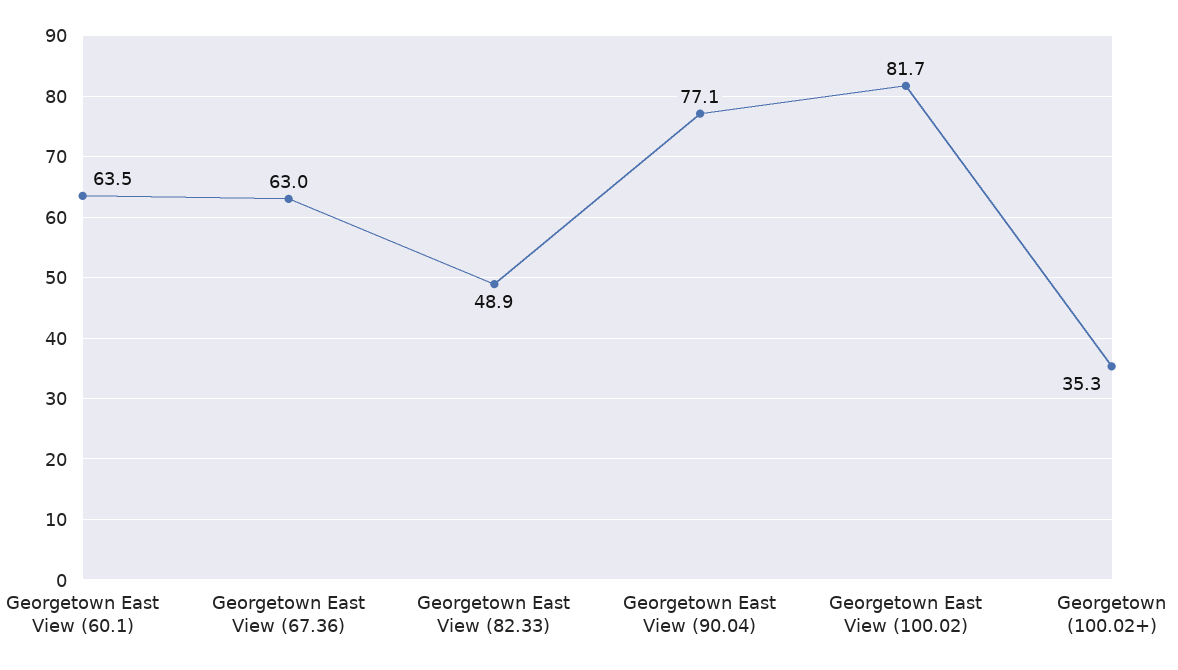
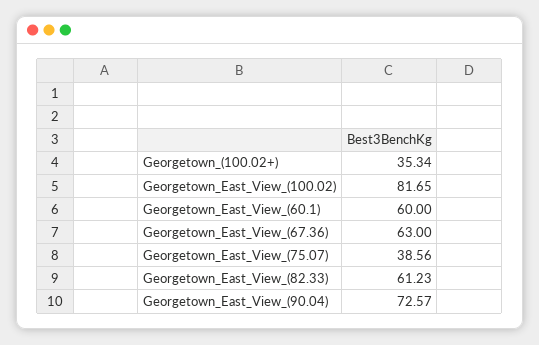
Georgetown East View (60.1): 63.5 -> 60
Georgetown East View (82.33): 48.9 -> 61.23
Georgetown East View (90.04): 77.1 -> 72.57
Georgetown_East_View_(75.07): none -> 38.56

